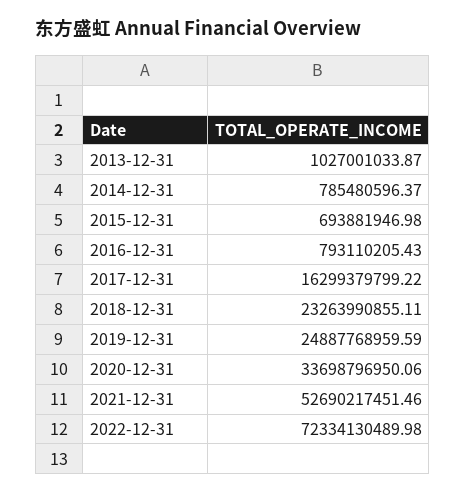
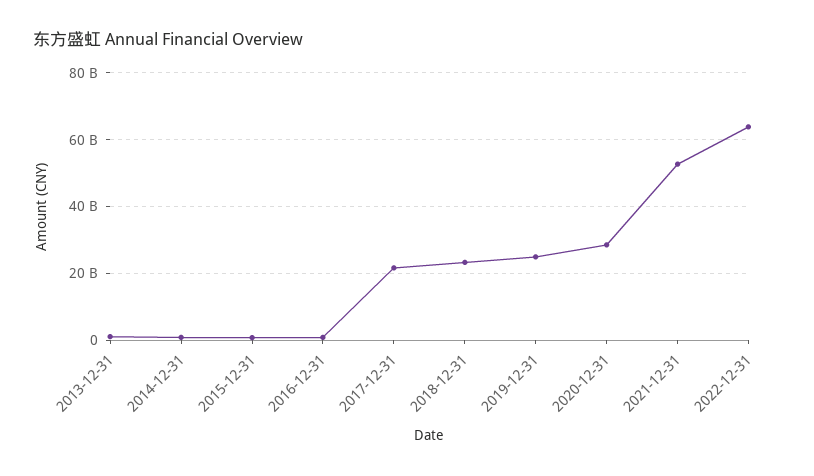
2017-12-31: 16299379799.22 -> 22000000000
2020-12-31: 33698796950.06 -> 28000000000
2022-12-31: 72334130489.98 -> 64000000000

